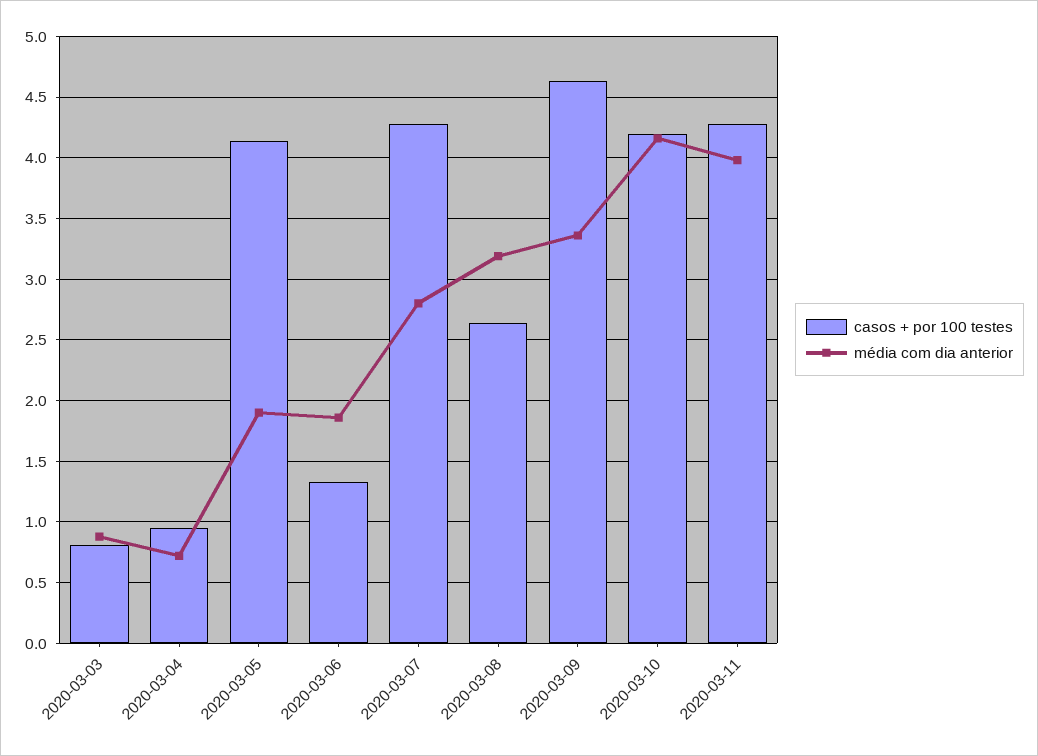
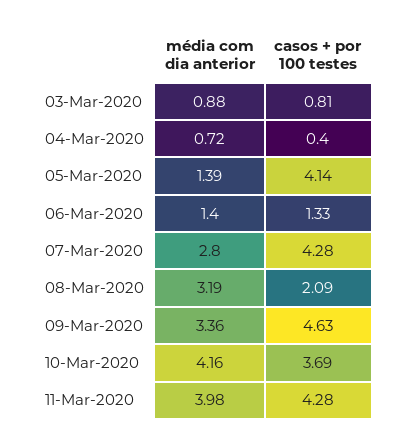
casos + por 100 testes, 2020-03-04: 0.95 -> 0.4
média com dia anterior, 2020-03-05: 1.9 -> 1.39
média com dia anterior, 2020-03-06: 1.85 -> 1.4
casos + por 100 testes, 2020-03-08: 2.65 -> 2.09
casos + por 100 testes, 2020-03-10: 4.2 -> 3.69

